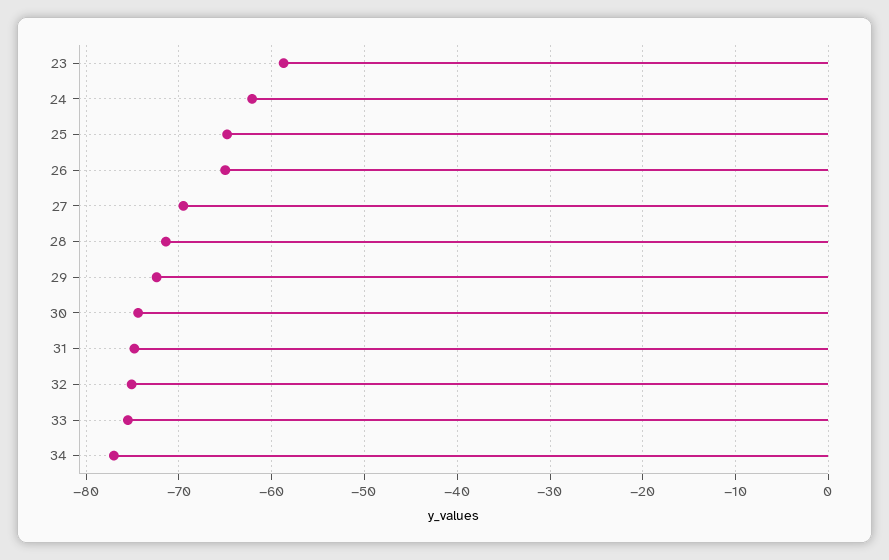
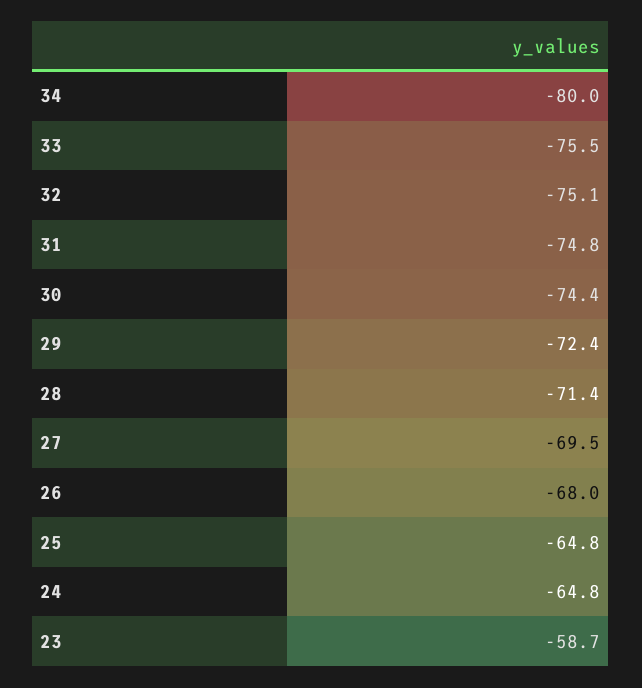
24: -62 -> -64.8
26: -65 -> -68
34: -77 -> -80

